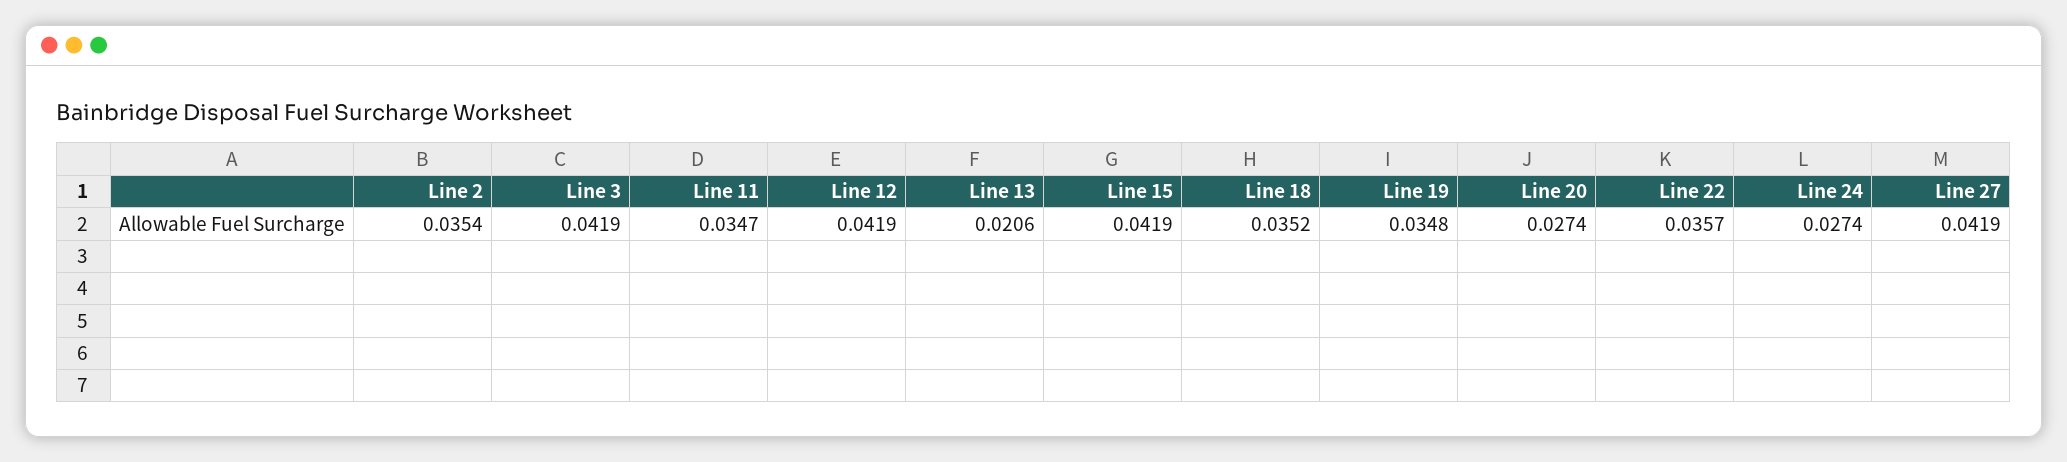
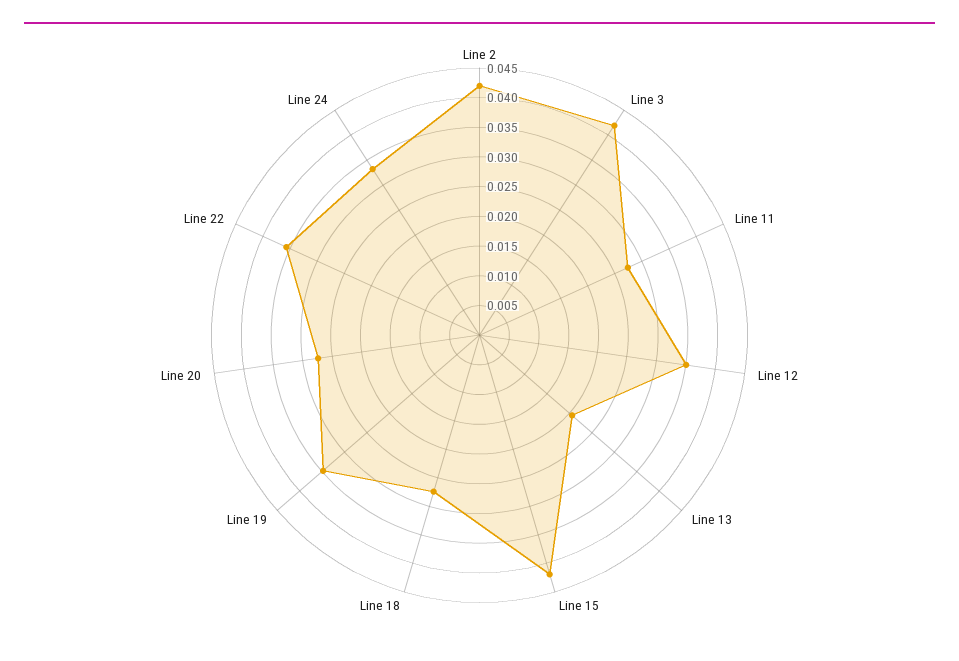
Line 2: 0.0354 -> 0.0425
Line 11: 0.0347 -> 0.0275
Line 12: 0.0419 -> 0.035
Line 18: 0.0352 -> 0.0275
Line 24: 0.0274 -> 0.0325
Line 27: 0.0419 -> none

